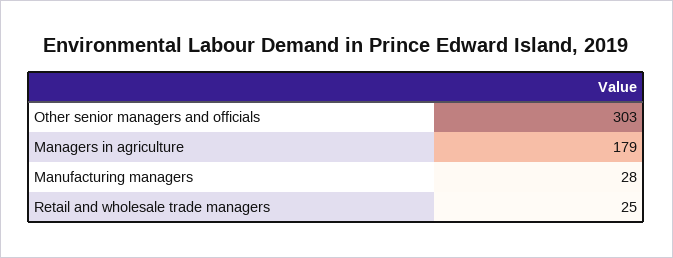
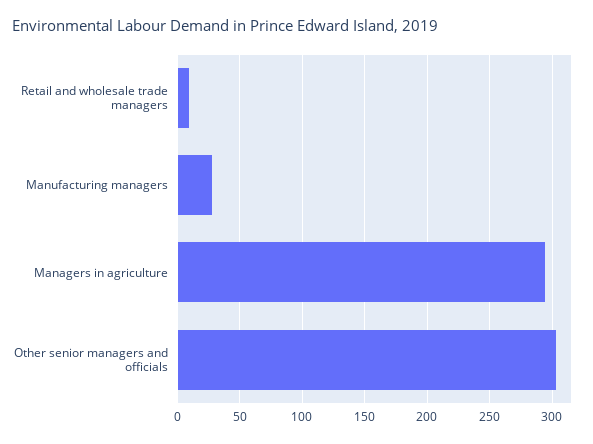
Managers in agriculture: 179 -> 295
Retail and wholesale trade managers: 25 -> 10

